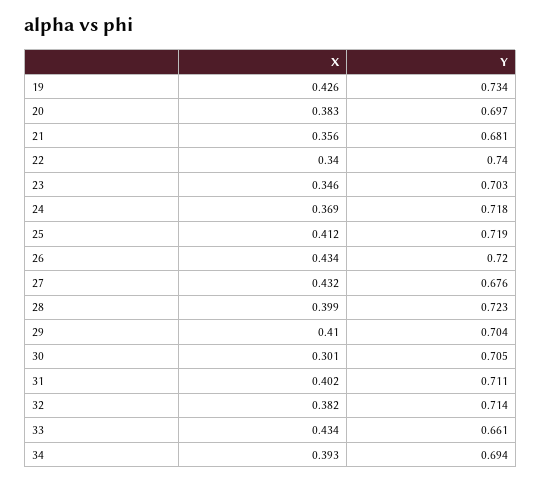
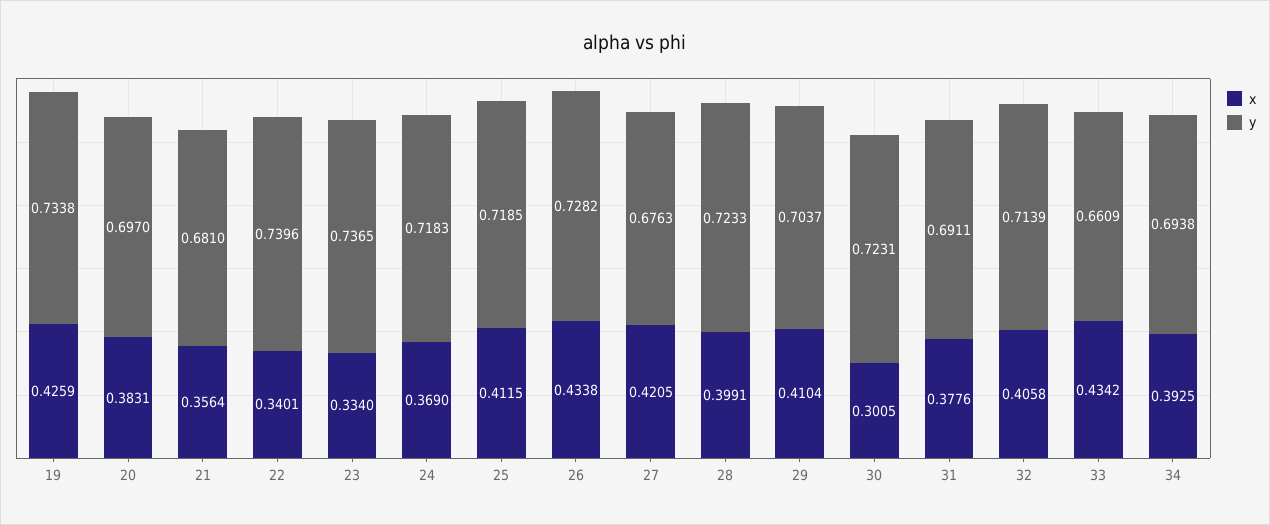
X, 23: 0.346 -> 0.334
Y, 23: 0.703 -> 0.7365
Y, 26: 0.72 -> 0.7282
X, 27: 0.432 -> 0.4205
Y, 30: 0.705 -> 0.7231
X, 31: 0.402 -> 0.3776
Y, 31: 0.711 -> 0.6911
X, 32: 0.382 -> 0.4058

